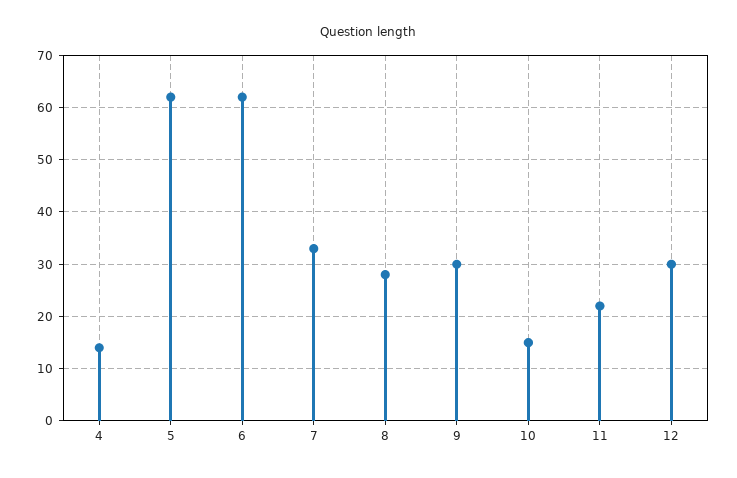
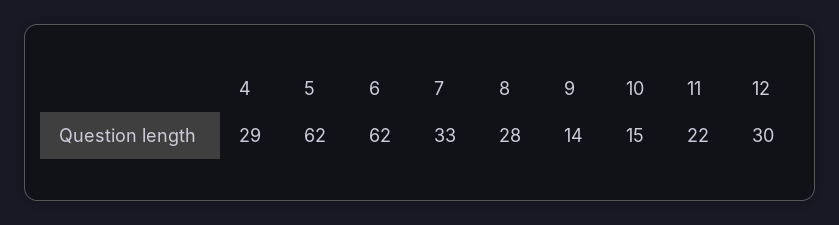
4: 15 -> 29
9: 30 -> 14

